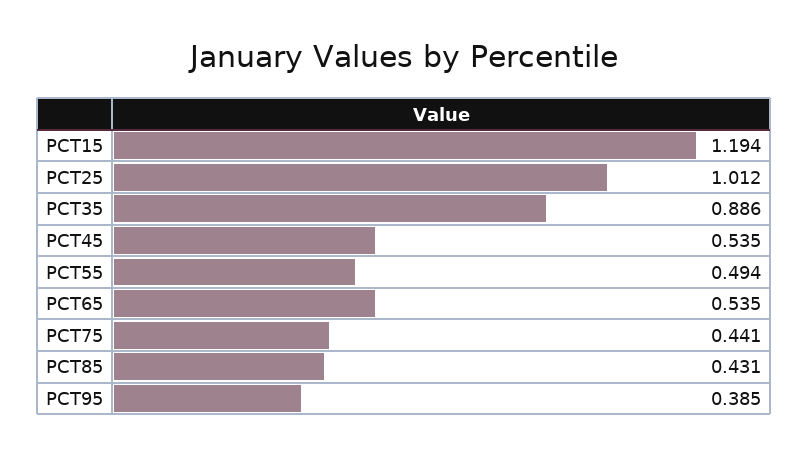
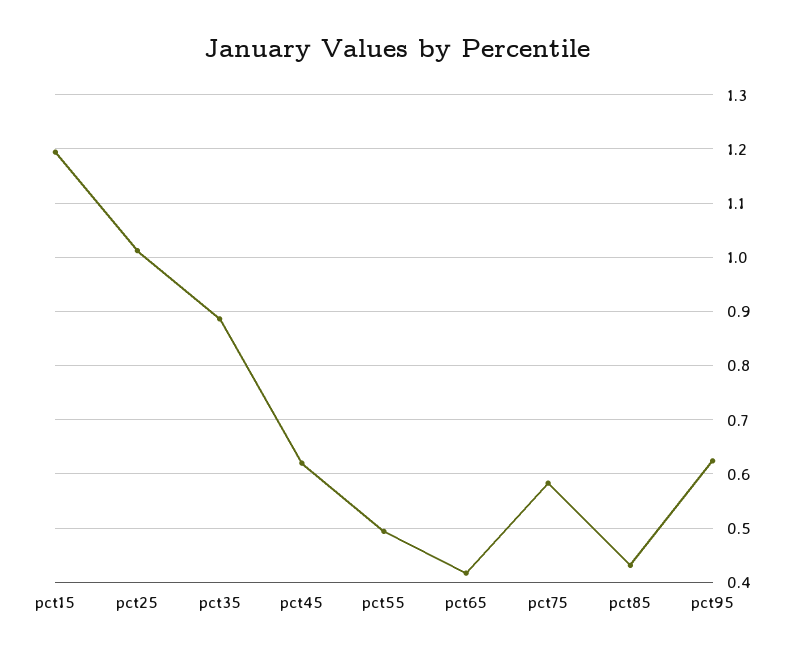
PCT45: 0.535 -> 0.62
PCT65: 0.535 -> 0.42
PCT75: 0.441 -> 0.58
PCT95: 0.385 -> 0.62

